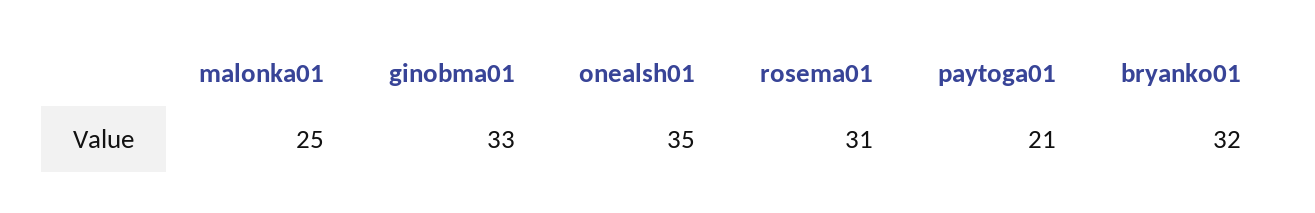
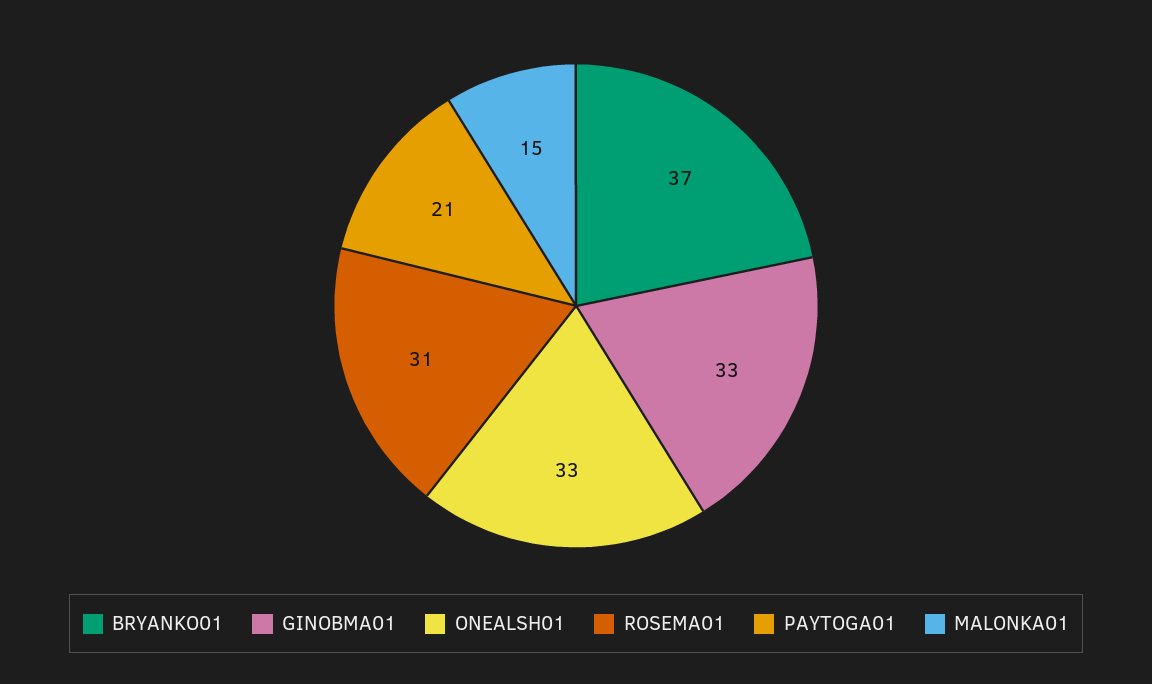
malonka01: 25 -> 15
onealsh01: 35 -> 33
bryanko01: 32 -> 37

